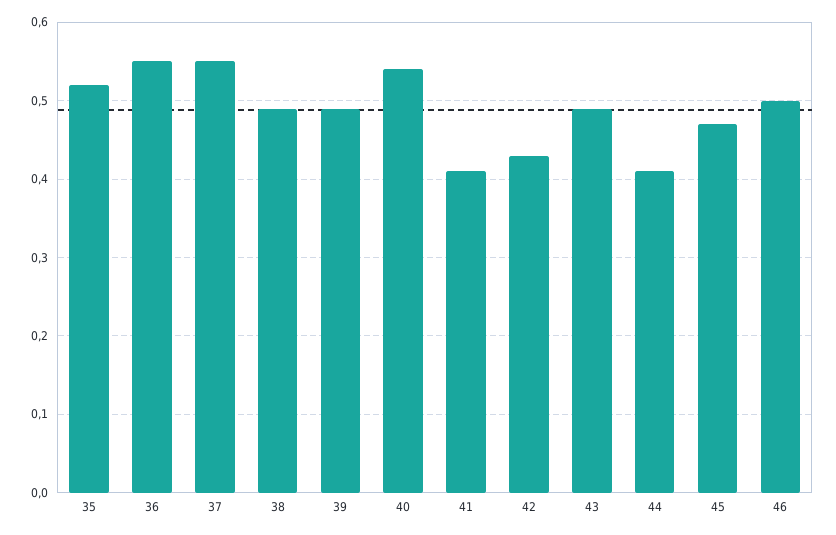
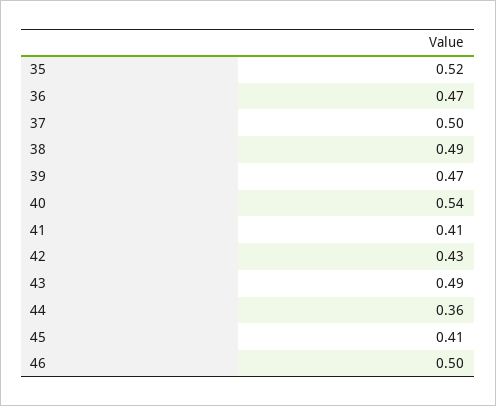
36: 0.55 -> 0.47
37: 0.55 -> 0.5
39: 0.49 -> 0.47
44: 0.41 -> 0.36
45: 0.47 -> 0.41

